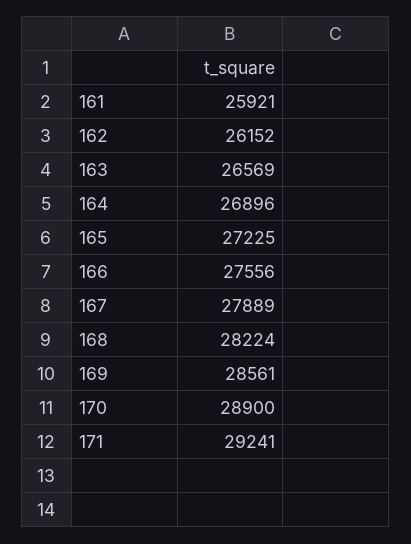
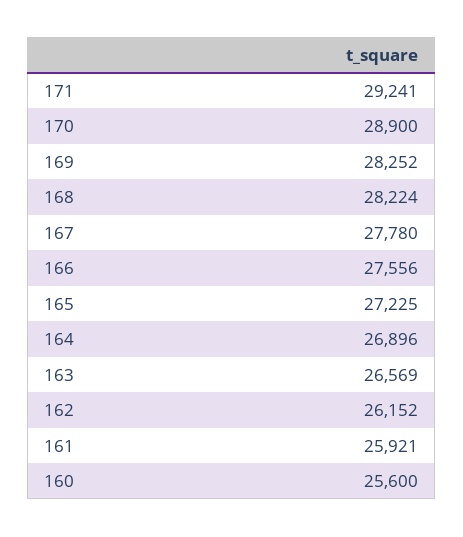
167: 27889 -> 27780
169: 28561 -> 28252
160: none -> 25600

